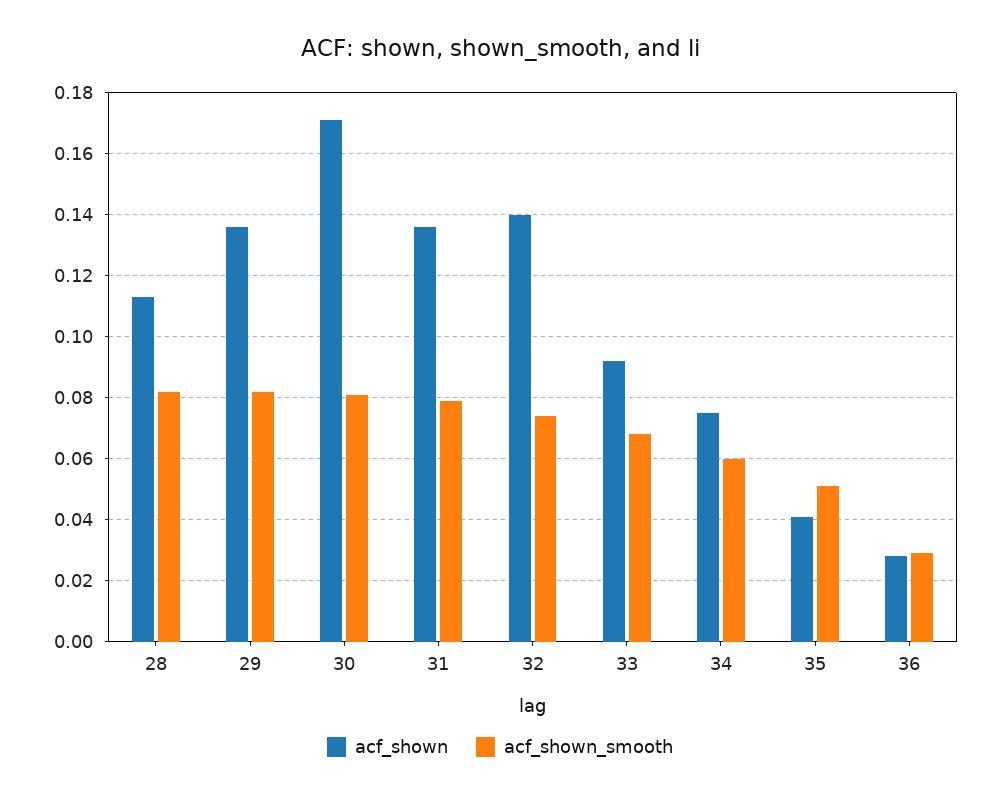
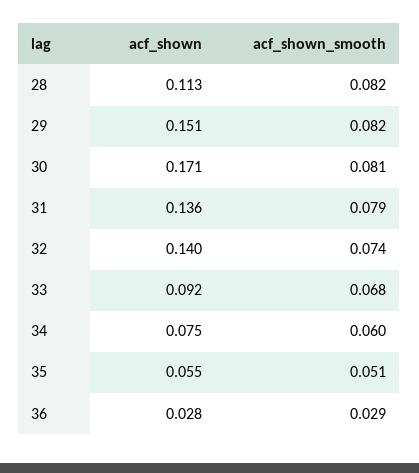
acf_shown, 29: 0.135 -> 0.151
acf_shown, 35: 0.04 -> 0.055

